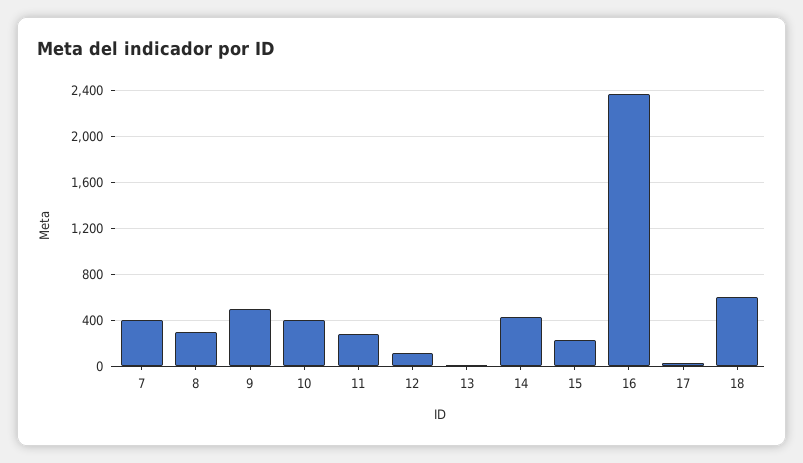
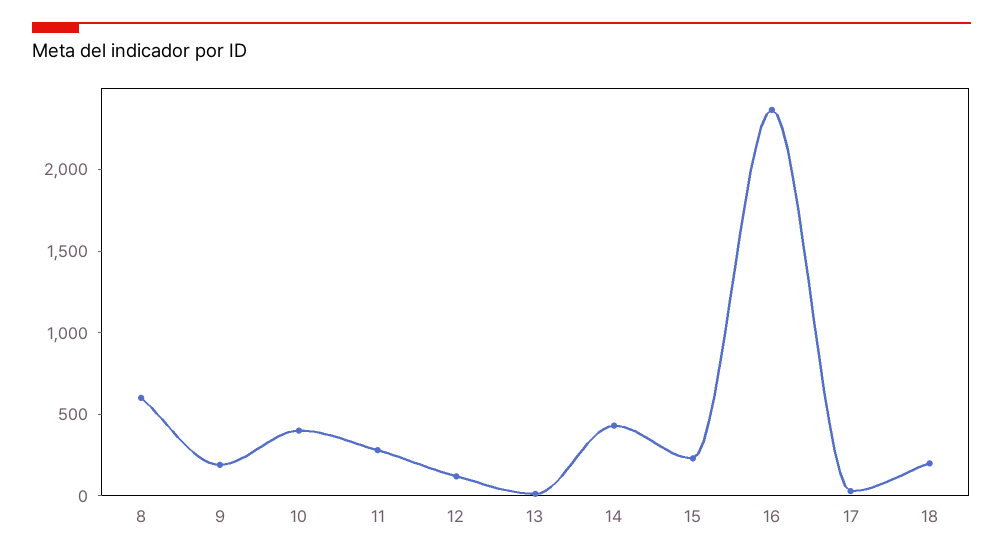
7: 400 -> none
8: 300 -> 600
9: 500 -> 200
18: 600 -> 200

